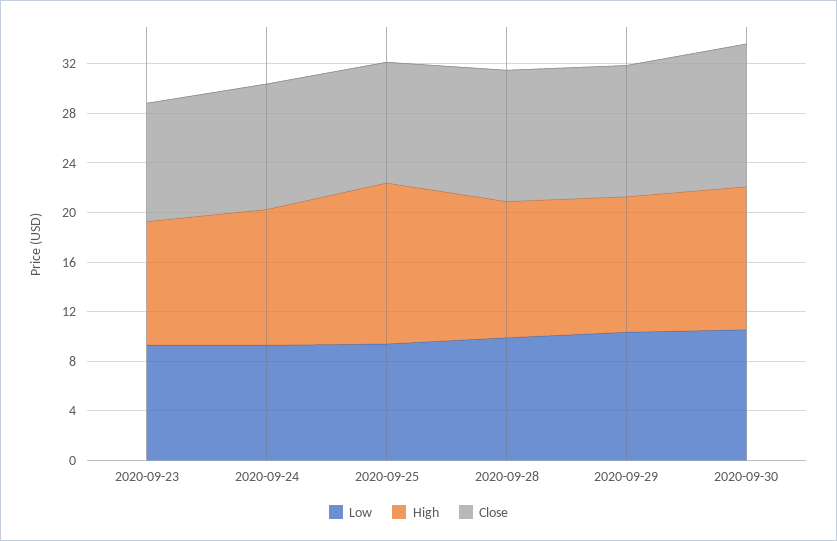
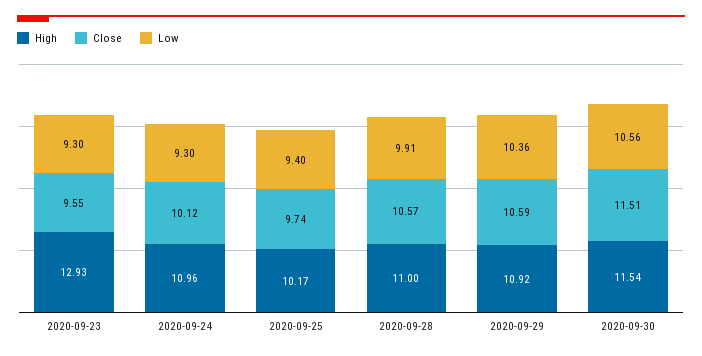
High, 2020-09-23: 10 -> 12.93
High, 2020-09-25: 13 -> 10.17

